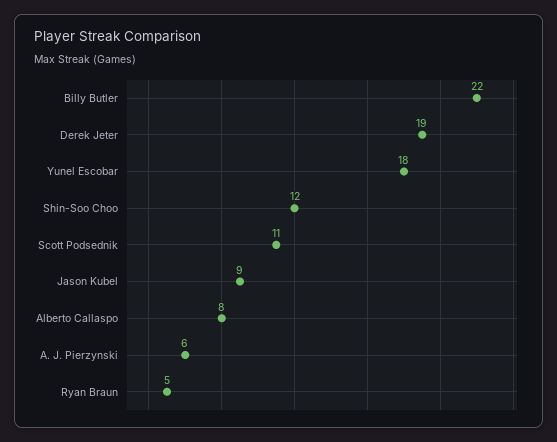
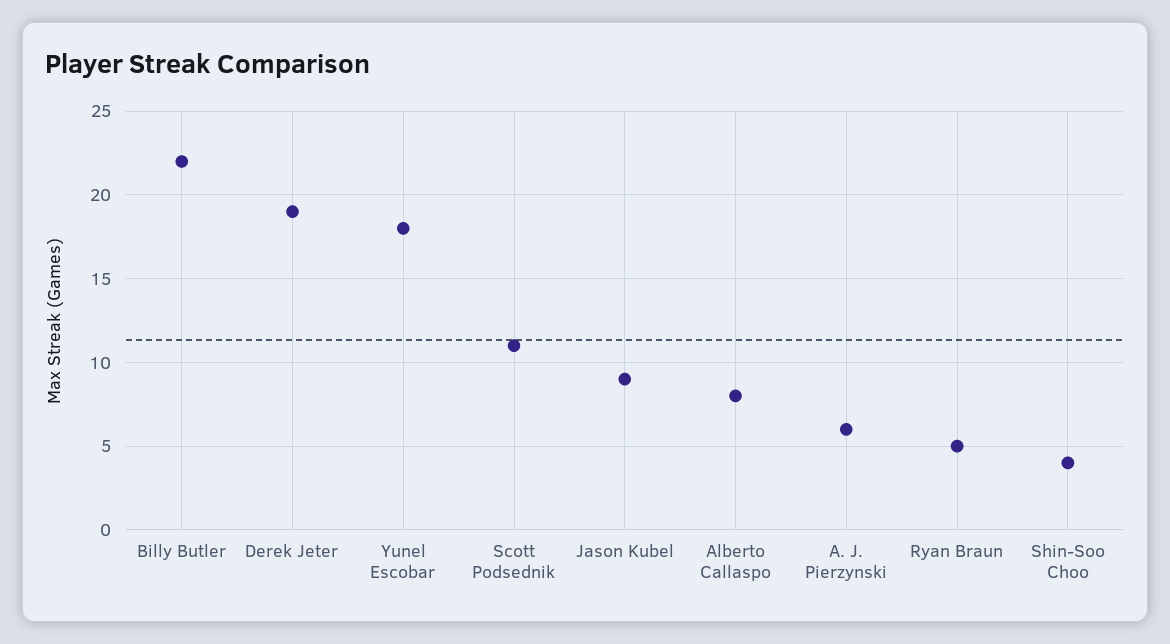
Shin-Soo Choo: 12 -> 4

